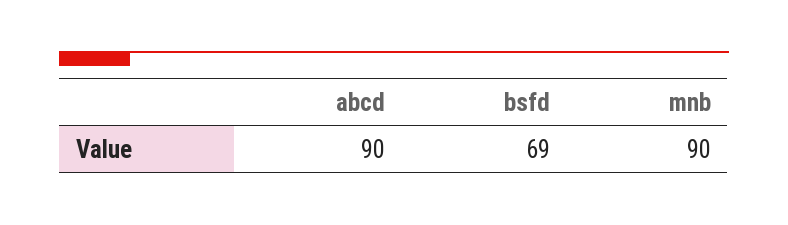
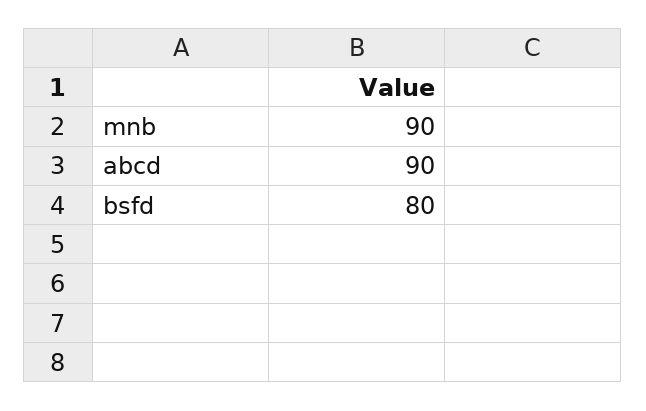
bsfd: 69 -> 80

